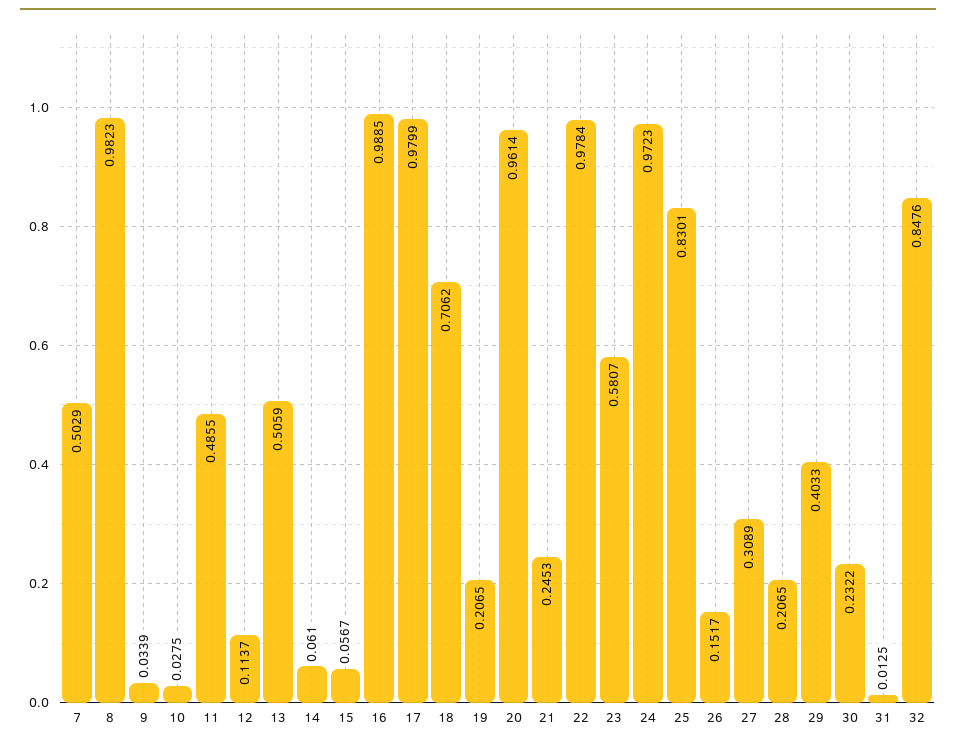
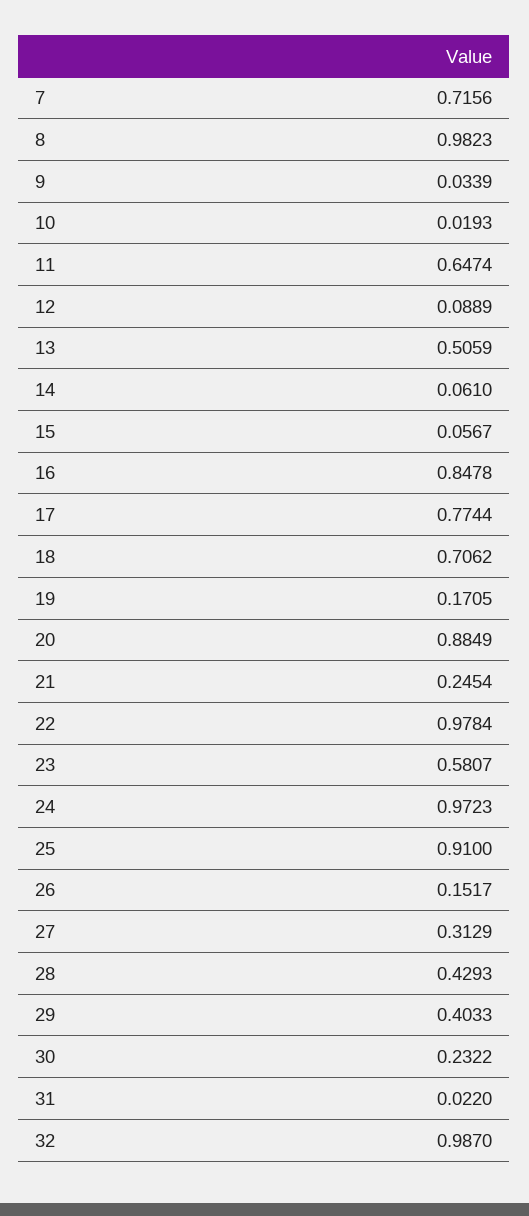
7: 0.5029 -> 0.7156
10: 0.0275 -> 0.0193
11: 0.4855 -> 0.6474
12: 0.1137 -> 0.0889
16: 0.9885 -> 0.8478
17: 0.9799 -> 0.7744
19: 0.2065 -> 0.1705
20: 0.9614 -> 0.8849
21: 0.2453 -> 0.2454
25: 0.8301 -> 0.91
27: 0.3089 -> 0.3129
28: 0.2065 -> 0.4293
31: 0.0125 -> 0.022
32: 0.8476 -> 0.987

